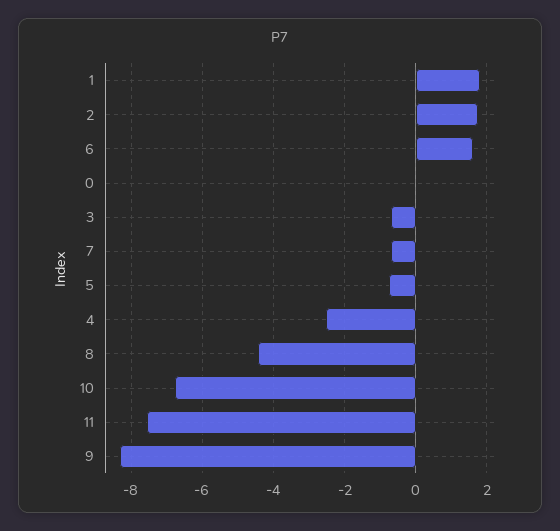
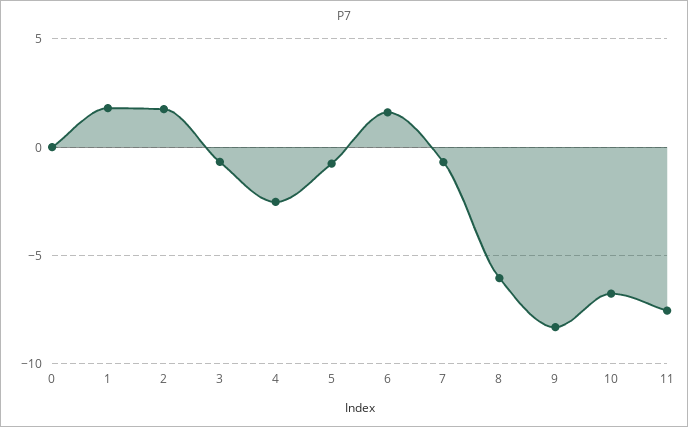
8: -4.4 -> -6

